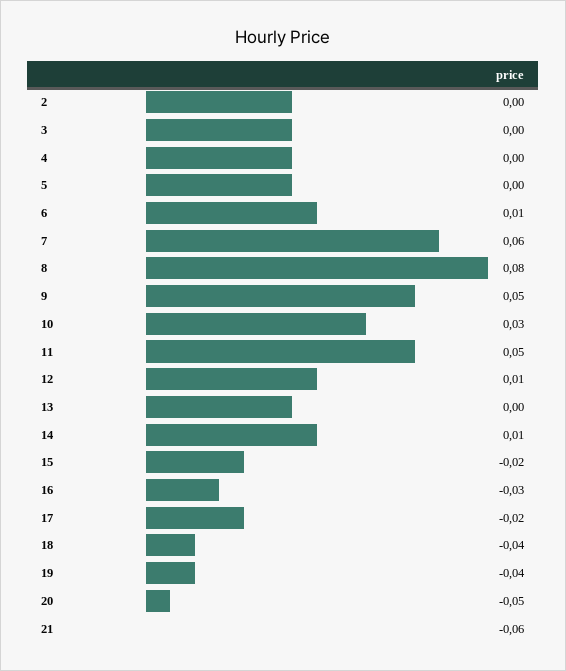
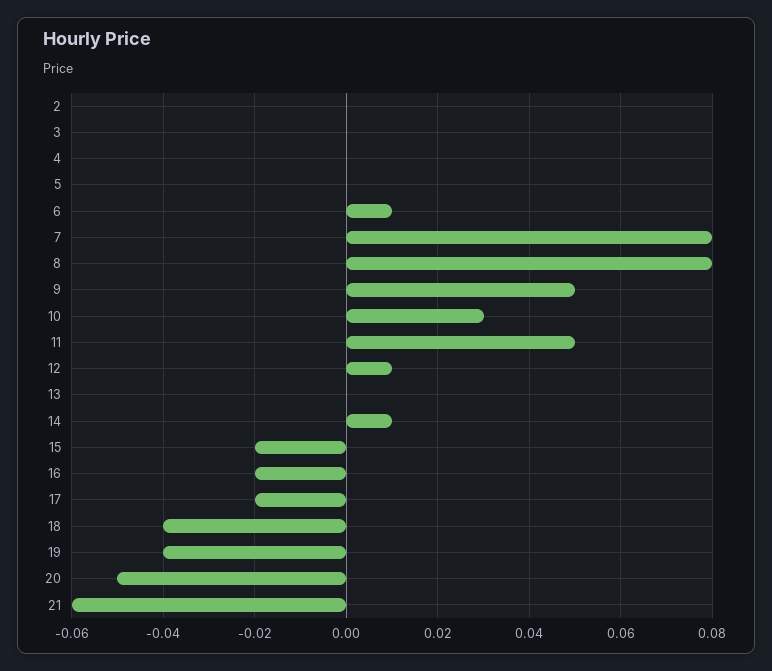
7: 0.06 -> 0.08
16: -0.03 -> -0.02

